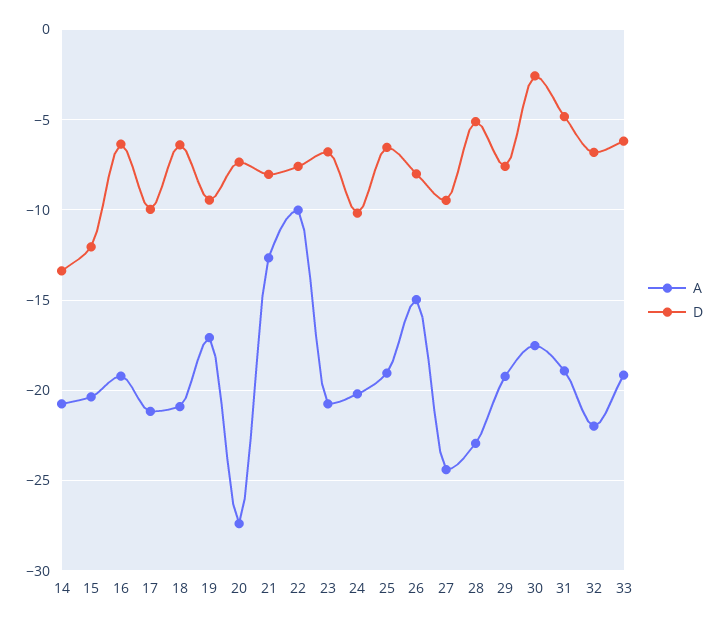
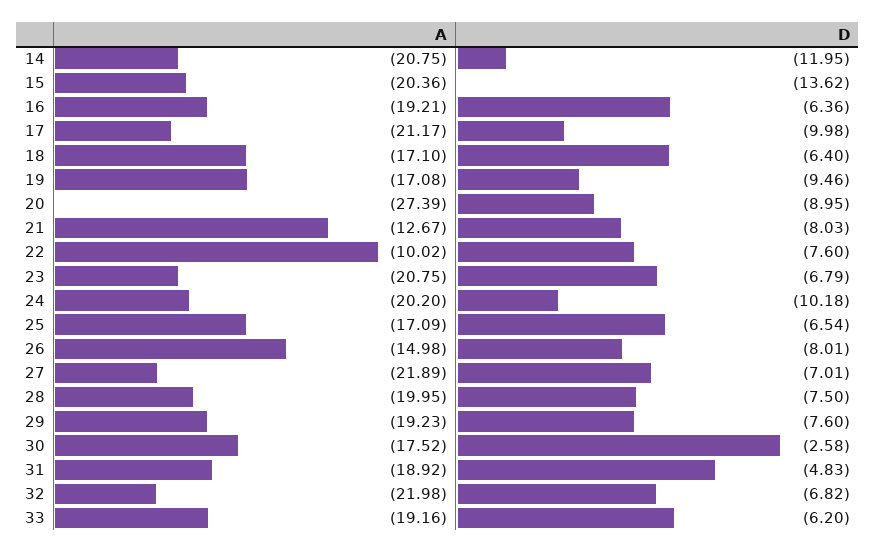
D, 14: -13.5 -> -11.95
D, 15: -12 -> -13.62
A, 18: -21 -> -17.1
D, 20: -7.5 -> -8.95
A, 25: -19 -> -17.09
A, 27: -24.5 -> -21.89
D, 27: -9.5 -> -7.01
A, 28: -23 -> -19.95
D, 28: -5 -> -7.5

